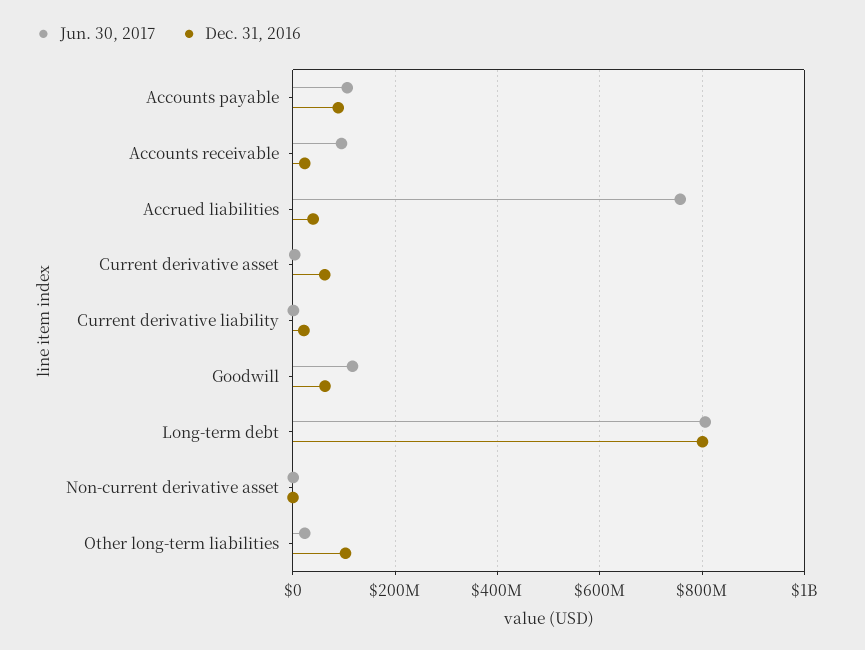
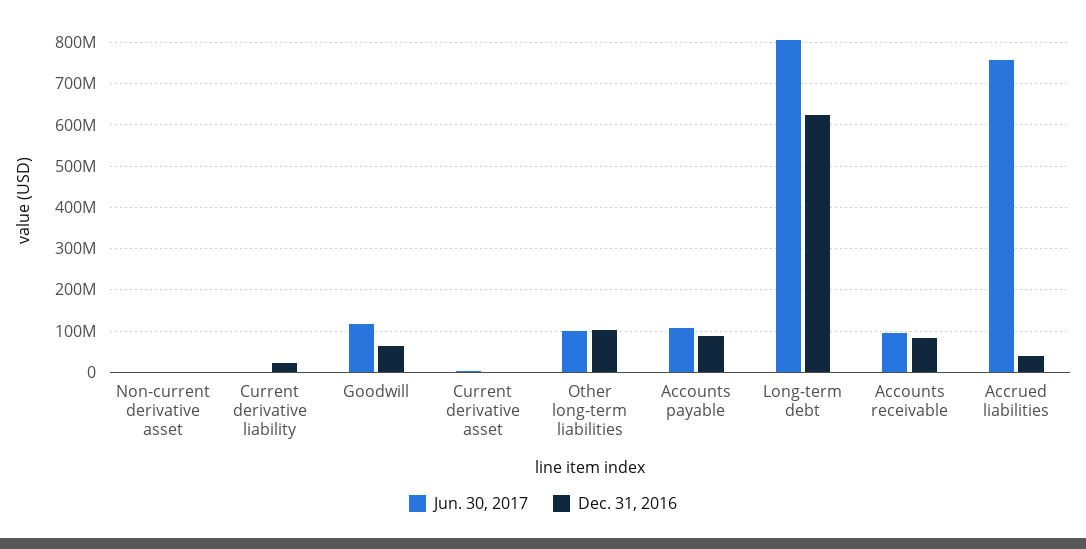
Dec. 31, 2016, Accounts receivable: 20000000 -> 80000000
Dec. 31, 2016, Current derivative asset: 60000000 -> 0
Dec. 31, 2016, Long-term debt: 800000000 -> 620000000
Jun. 30, 2017, Other long-term liabilities: 20000000 -> 100000000

